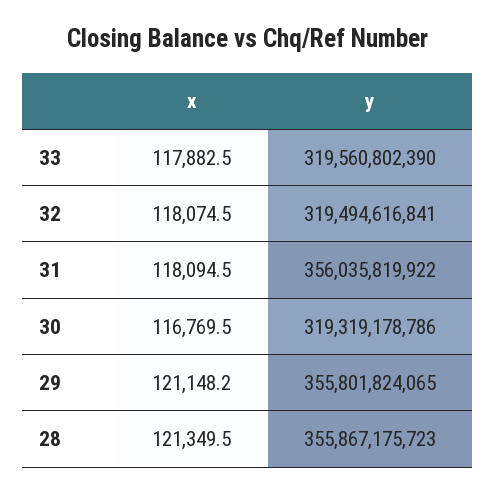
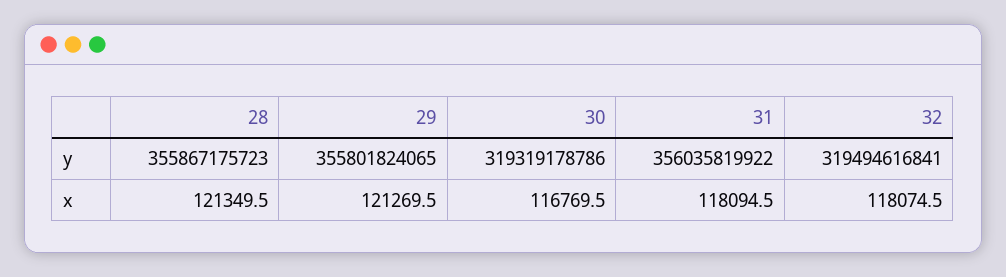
x, 33: 117882.5 -> none
y, 33: 319560802390 -> none
x, 29: 121148.2 -> 121269.5

